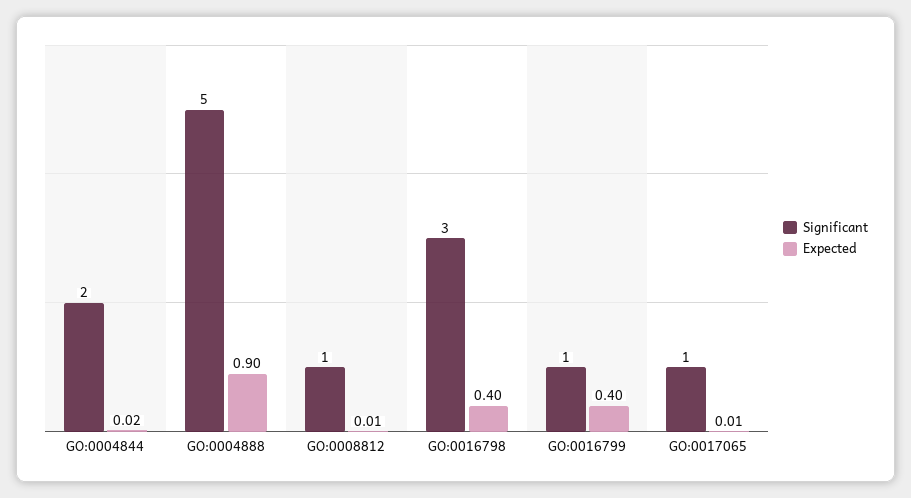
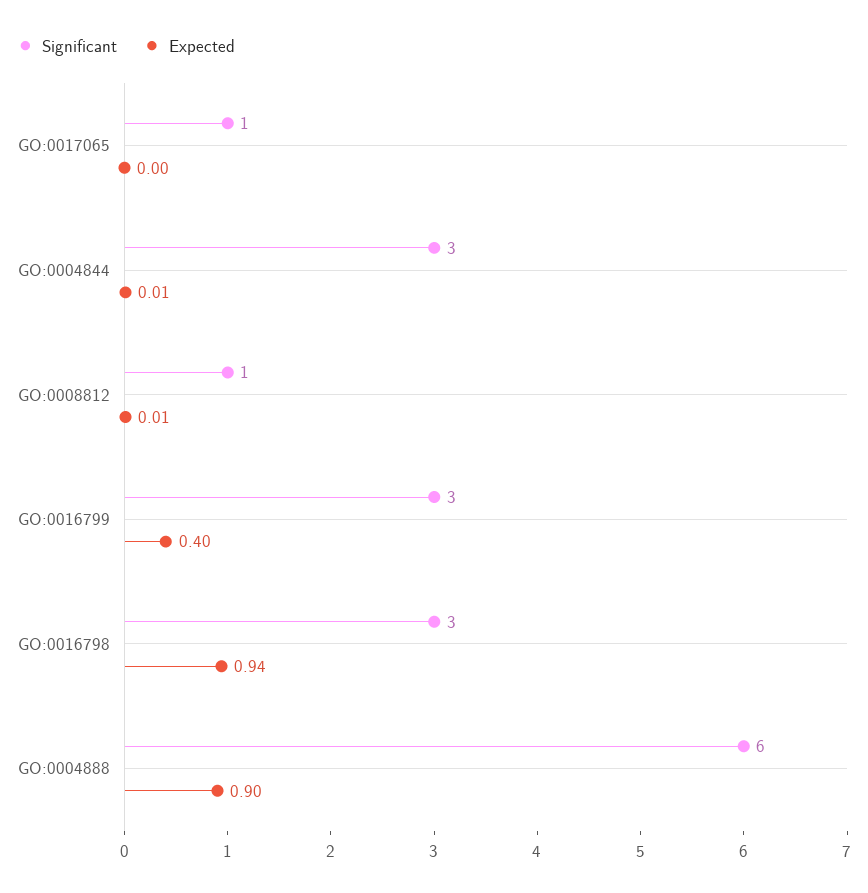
Significant, GO:0004844: 2 -> 3
Expected, GO:0004844: 0.02 -> 0.01
Significant, GO:0004888: 5 -> 6
Expected, GO:0016798: 0.4 -> 0.94
Significant, GO:0016799: 1 -> 3
Expected, GO:0017065: 0.01 -> 0

